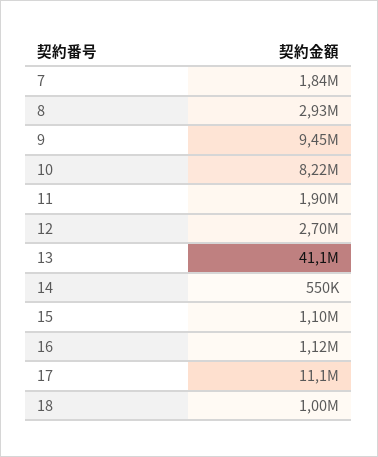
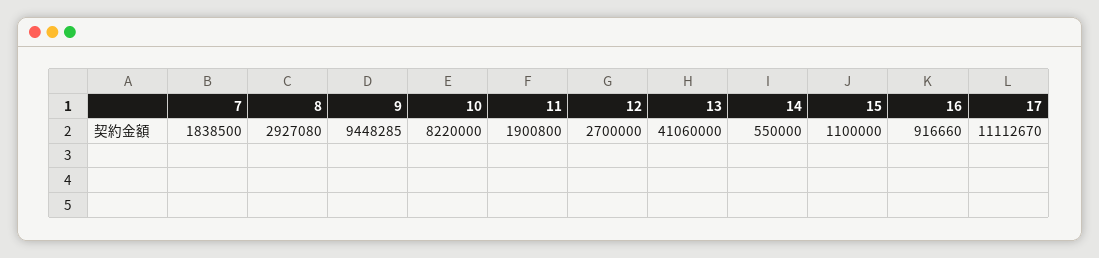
16: 1120000 -> 916660
18: 1000000 -> none

